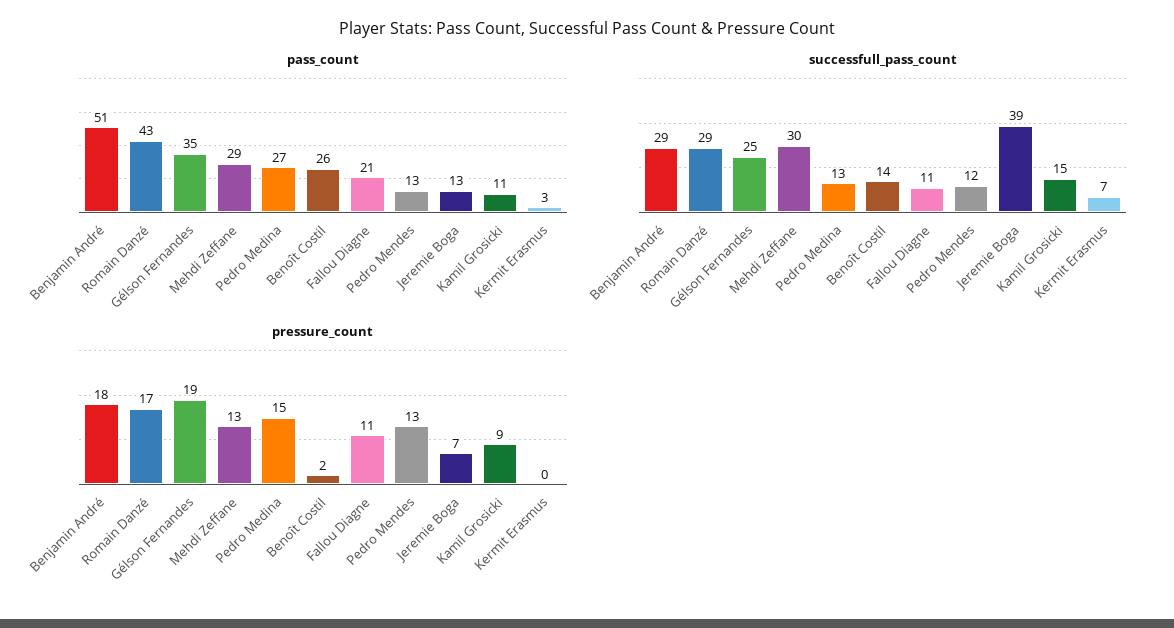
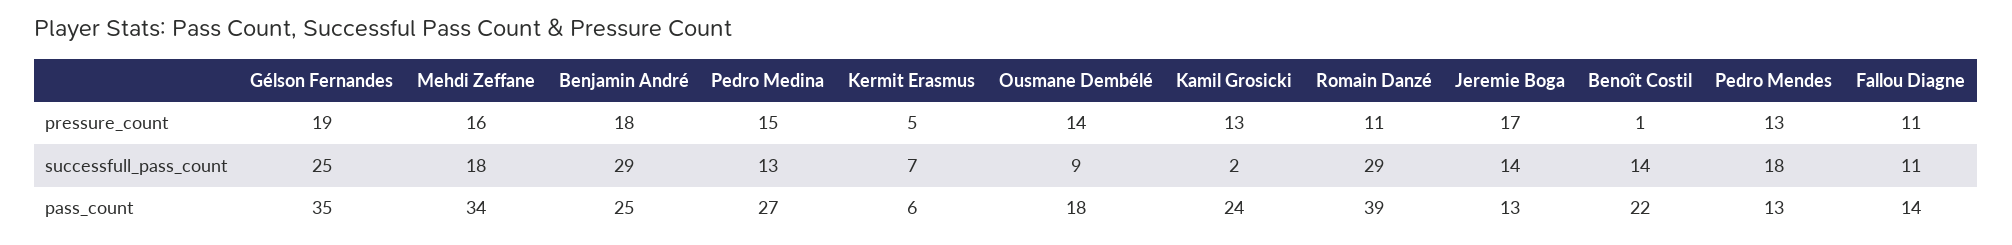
pass_count, Benjamin André: 51 -> 25
pass_count, Romain Danzé: 43 -> 39
pass_count, Mehdi Zeffane: 29 -> 34
pass_count, Benoît Costil: 26 -> 22
pass_count, Fallou Diagne: 21 -> 14
pass_count, Kamil Grosicki: 11 -> 24
pass_count, Kermit Erasmus: 3 -> 6
successfull_pass_count, Mehdi Zeffane: 30 -> 18
successfull_pass_count, Pedro Mendes: 12 -> 18
successfull_pass_count, Jeremie Boga: 39 -> 14
successfull_pass_count, Kamil Grosicki: 15 -> 2
pressure_count, Romain Danzé: 17 -> 11
pressure_count, Mehdi Zeffane: 13 -> 16
pressure_count, Benoît Costil: 2 -> 1
pressure_count, Jeremie Boga: 7 -> 17
pressure_count, Kamil Grosicki: 9 -> 13
pressure_count, Kermit Erasmus: 0 -> 5
pressure_count, Ousmane Dembélé: none -> 14
successfull_pass_count, Ousmane Dembélé: none -> 9
pass_count, Ousmane Dembélé: none -> 18

